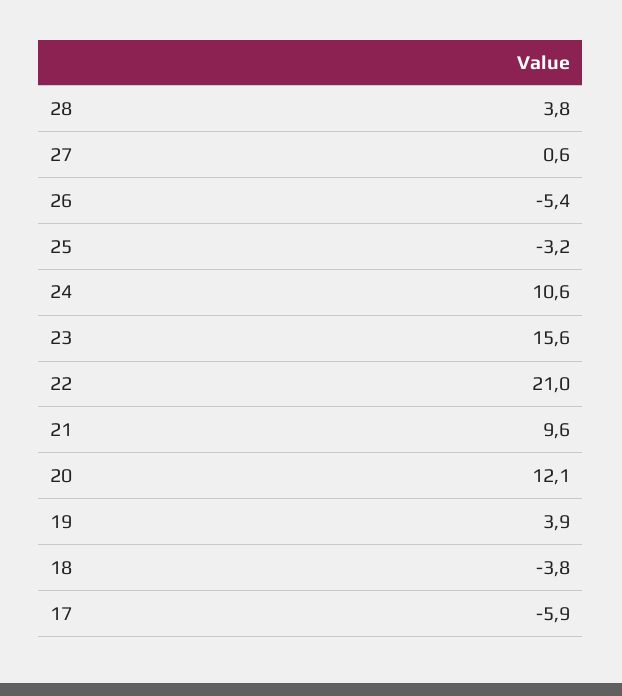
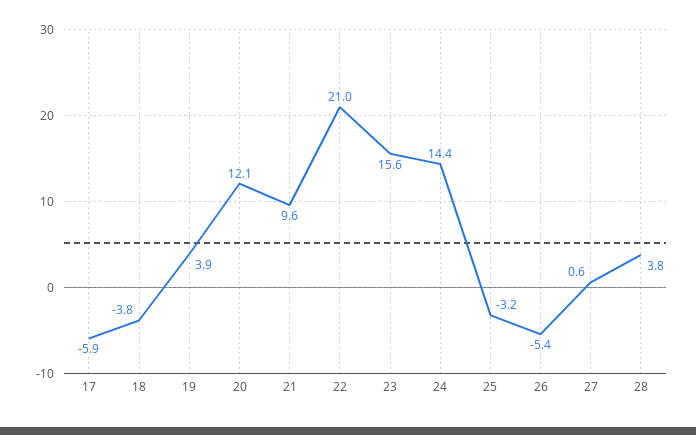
24: 10.6 -> 14.4

